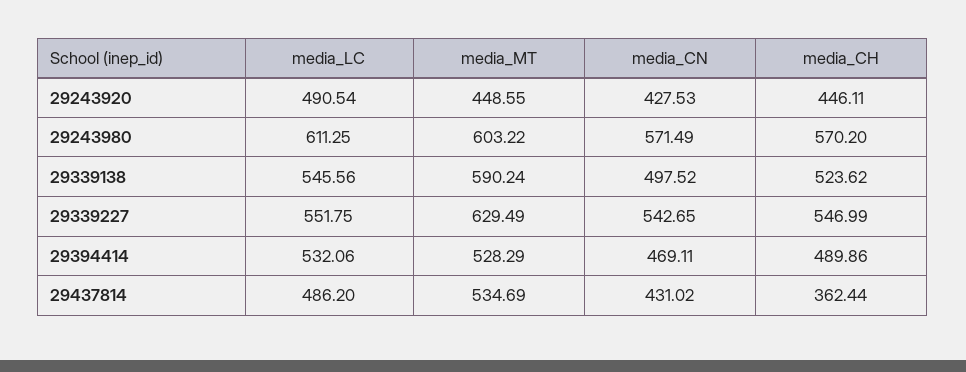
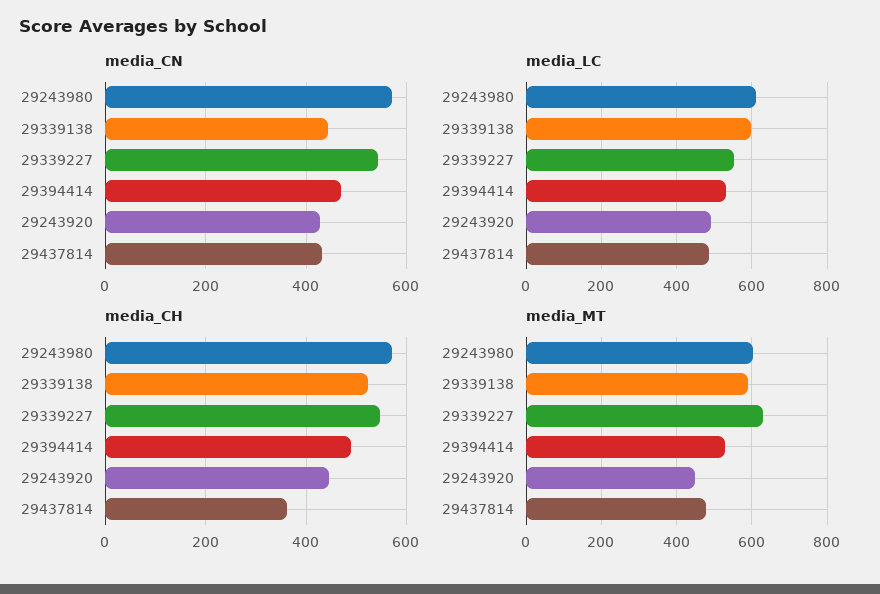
media_LC, 29339138: 545.56 -> 600
media_CN, 29339138: 497.52 -> 440
media_MT, 29437814: 534.69 -> 480

